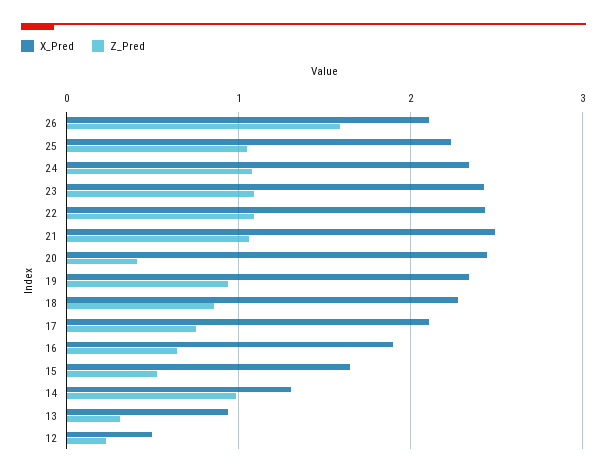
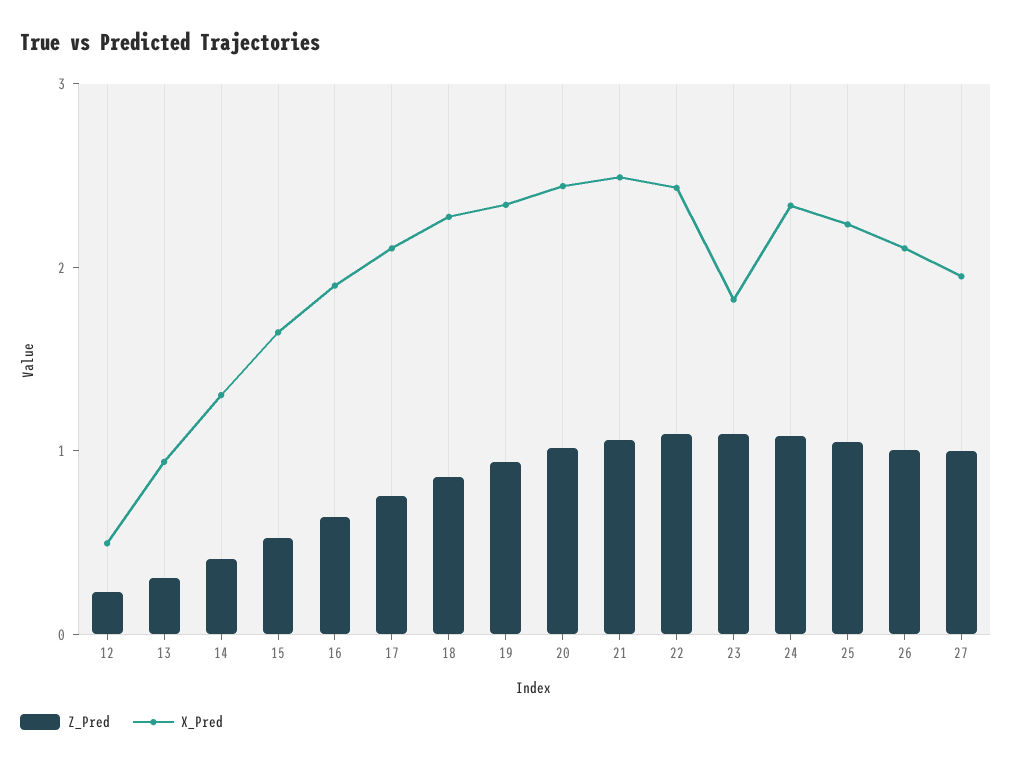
Z_Pred, 26: 1.6 -> 1
X_Pred, 23: 2.4 -> 1.8
Z_Pred, 20: 0.4 -> 1
Z_Pred, 14: 1 -> 0.4
Z_Pred, 27: none -> 1
X_Pred, 27: none -> 2

